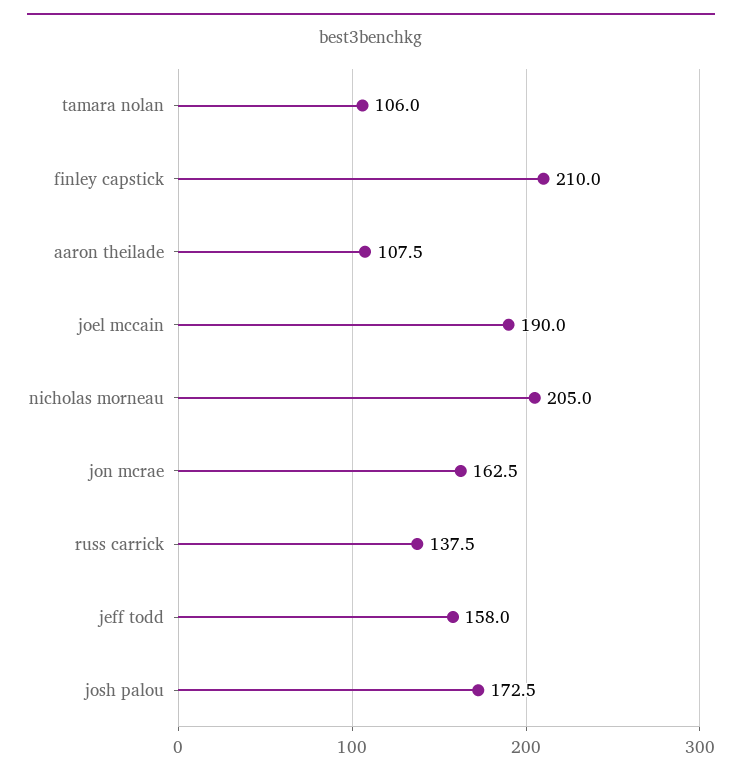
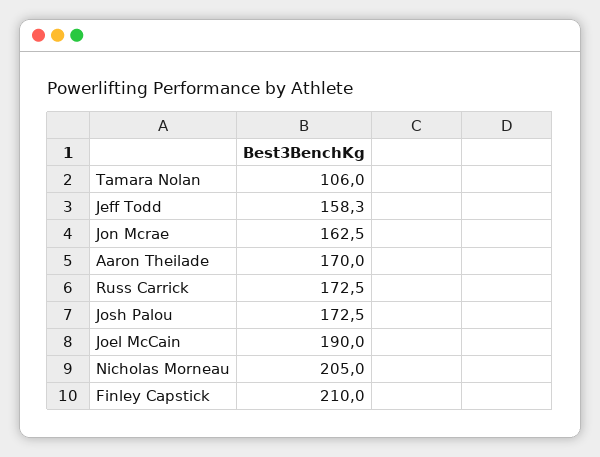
aaron theilade: 107.5 -> 170
russ carrick: 137.5 -> 172.5
jeff todd: 158 -> 158.3

